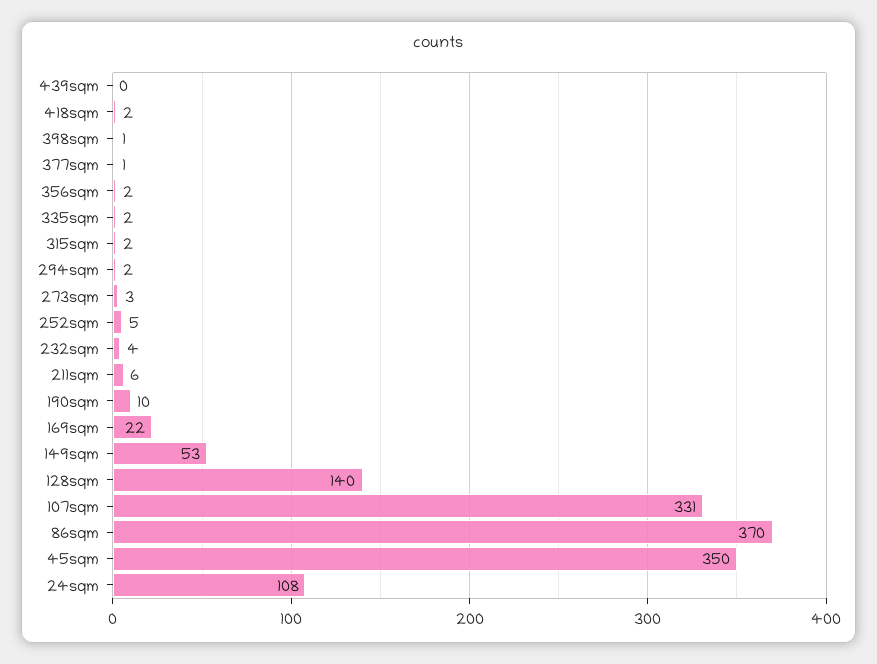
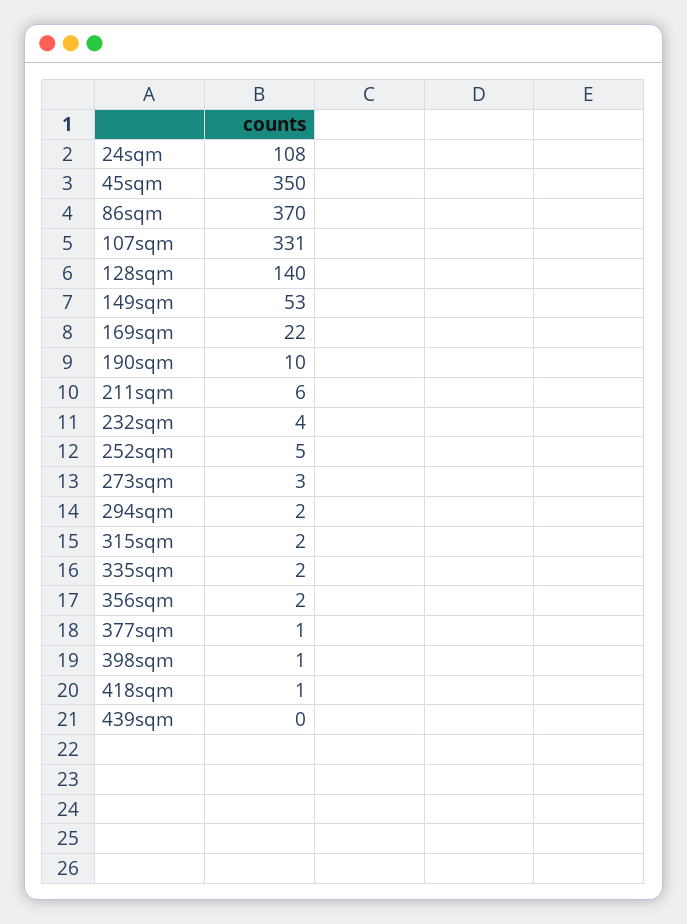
418sqm: 2 -> 1

